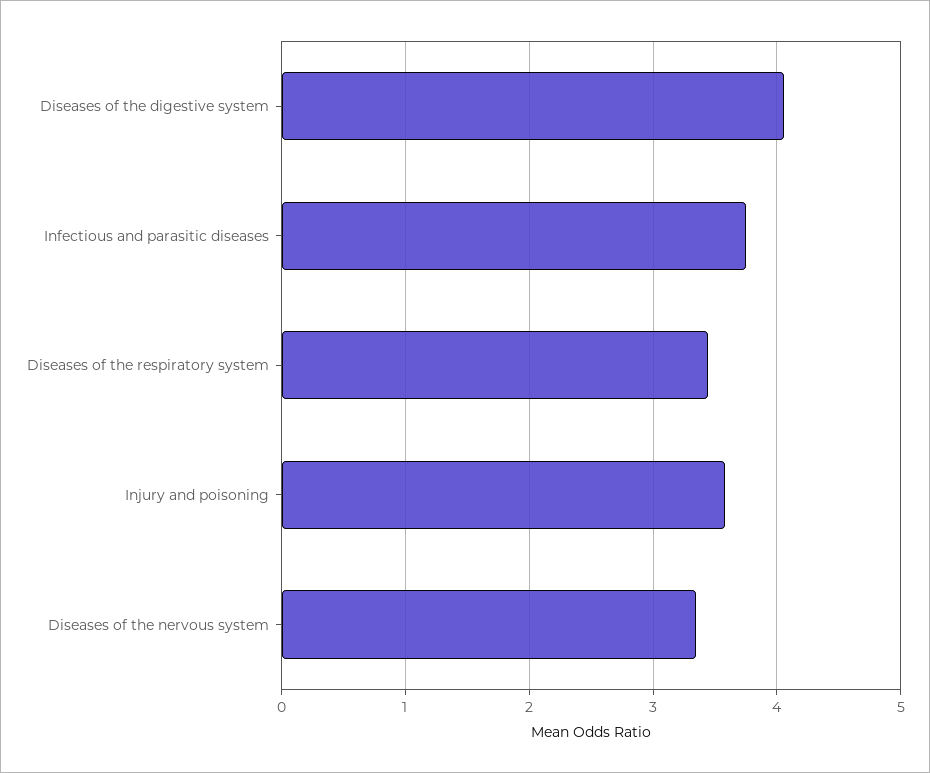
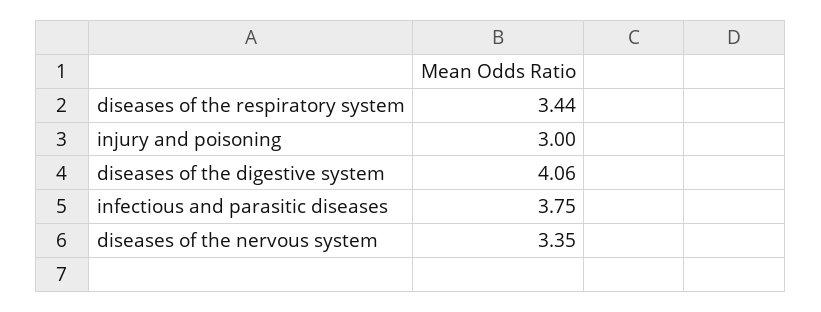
Injury and poisoning: 3.6 -> 3

